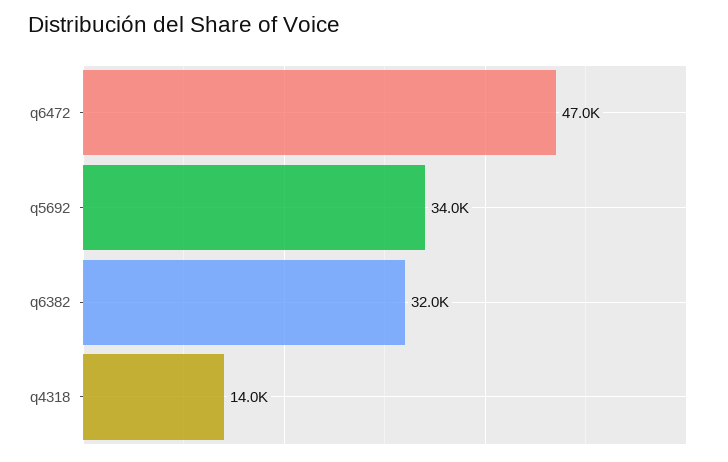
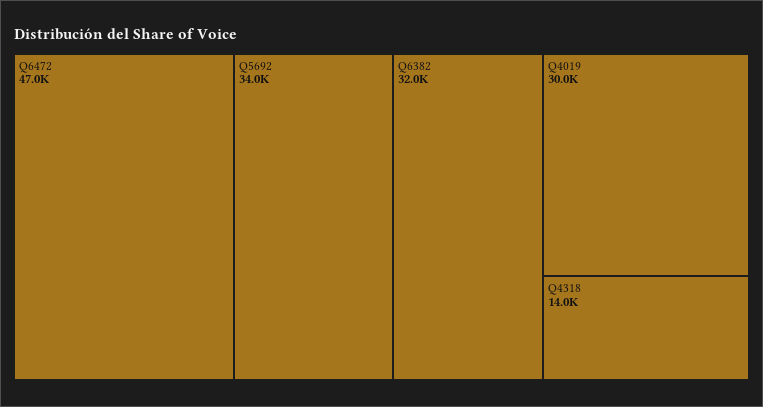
Q4019: none -> 30000

